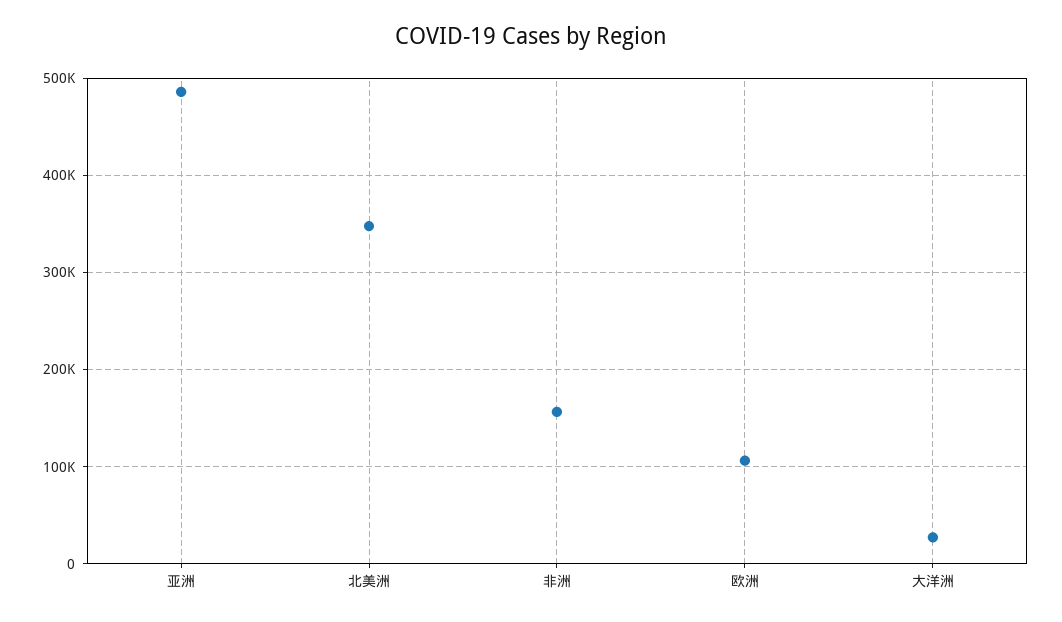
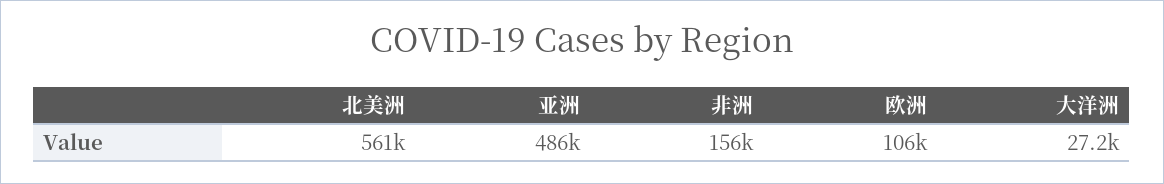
北美洲: 350000 -> 561000

